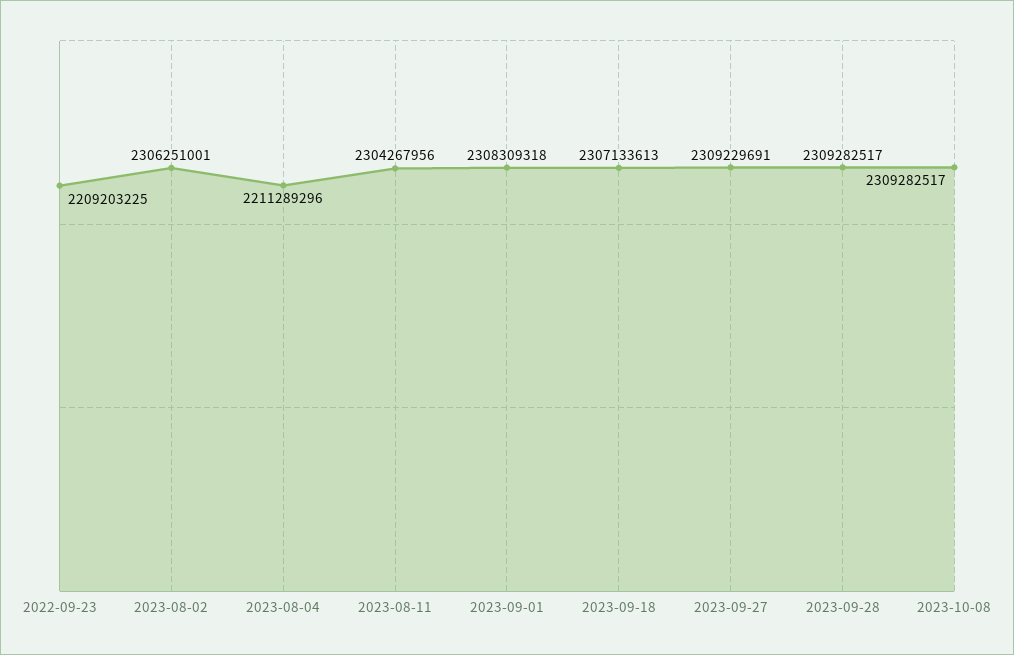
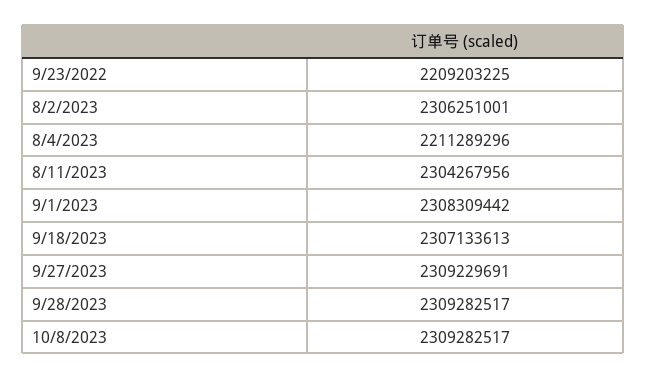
2023-09-01: 2308309318 -> 2308309442

